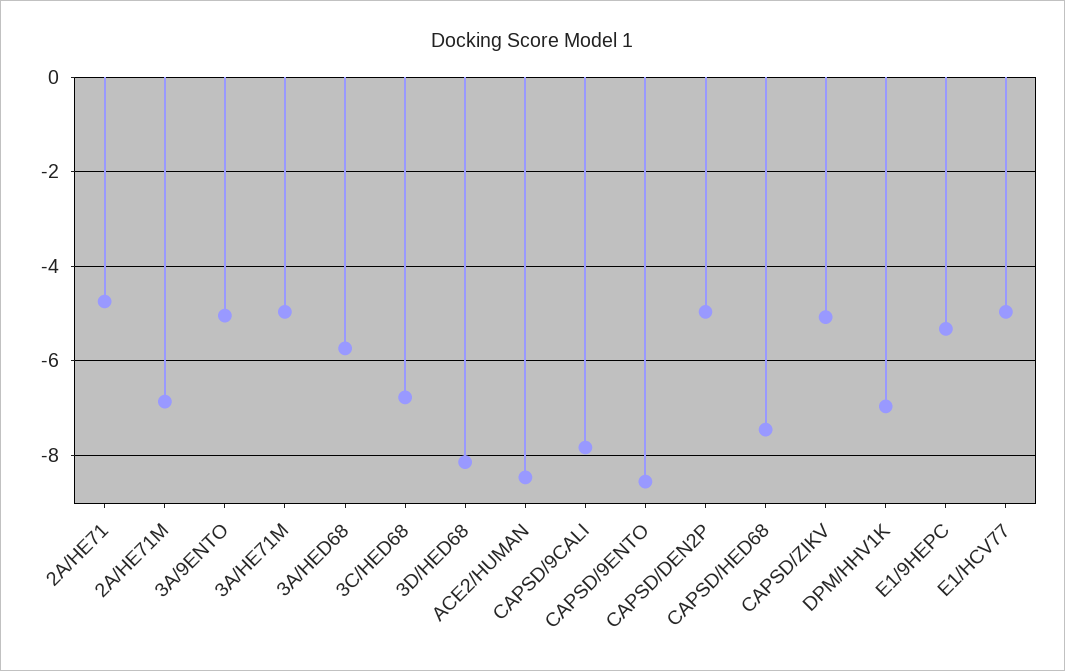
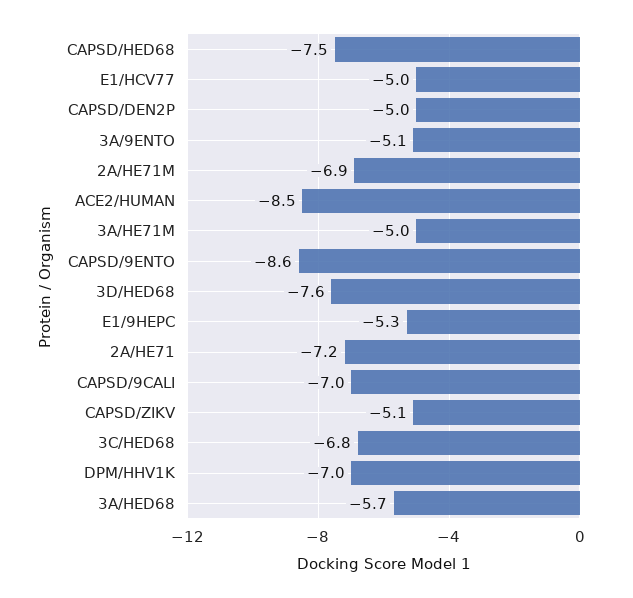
2A/HE71: -4.8 -> -7.2
3D/HED68: -8.2 -> -7.6
CAPSD/9CALI: -7.8 -> -7

